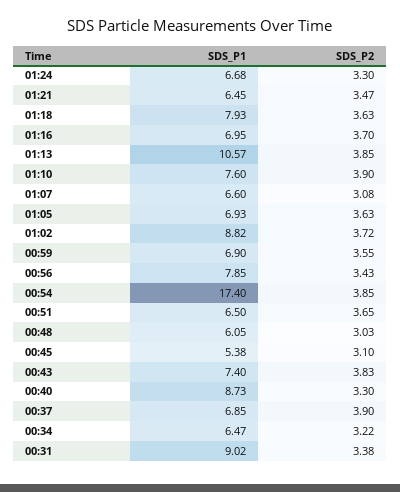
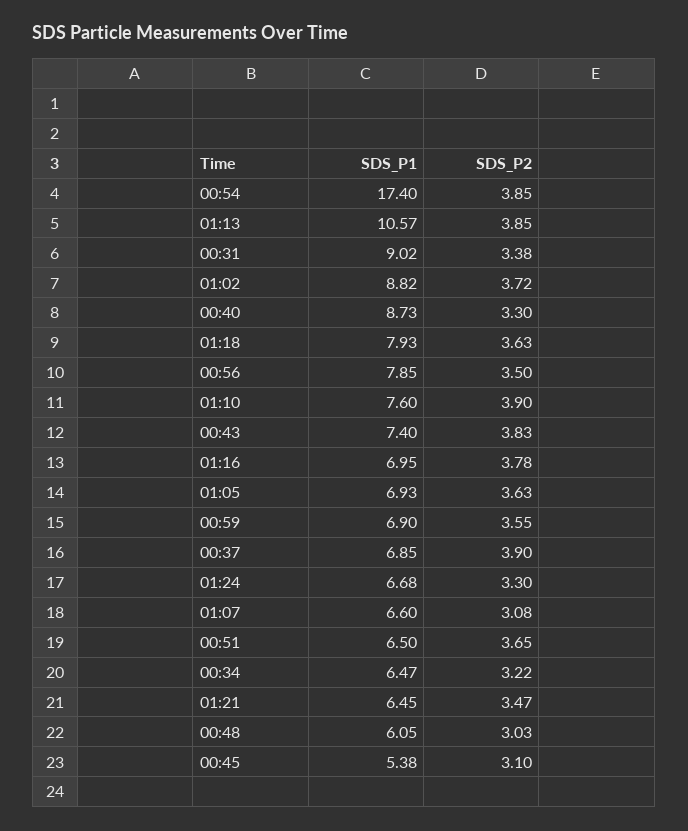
SDS_P2, 01:16: 3.7 -> 3.78
SDS_P2, 00:56: 3.43 -> 3.5

